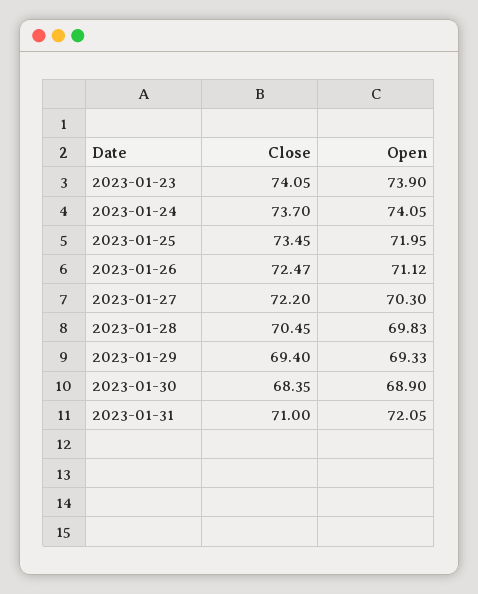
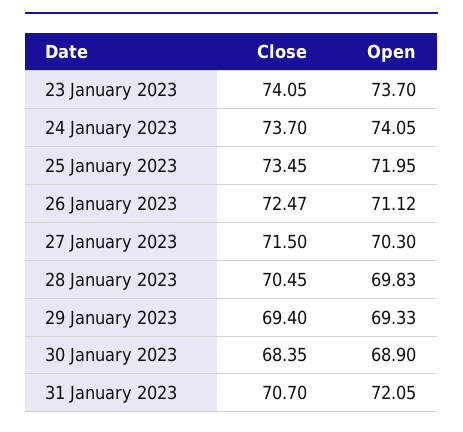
Open, 2023-01-23: 73.9 -> 73.7
Close, 2023-01-27: 72.2 -> 71.5
Close, 2023-01-31: 71 -> 70.7

